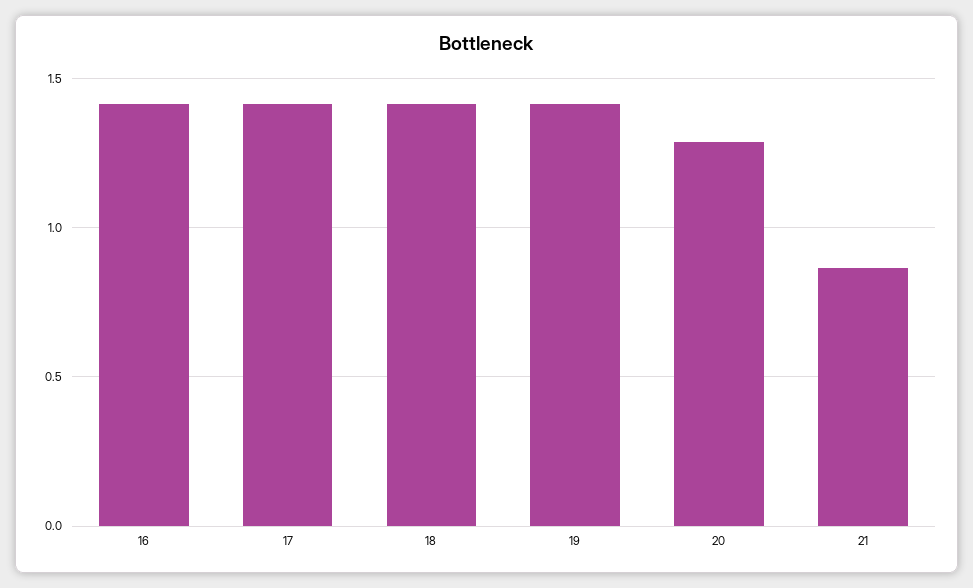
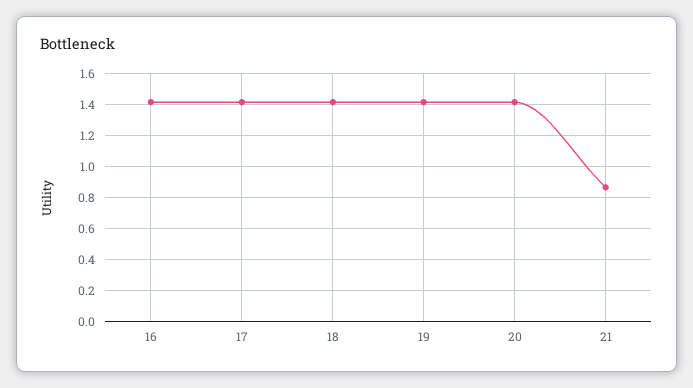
20: 1.3 -> 1.4

